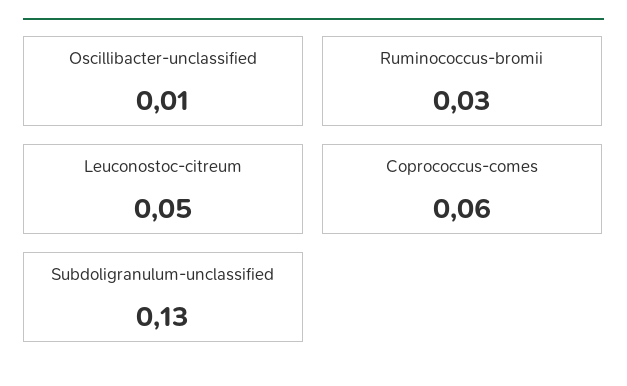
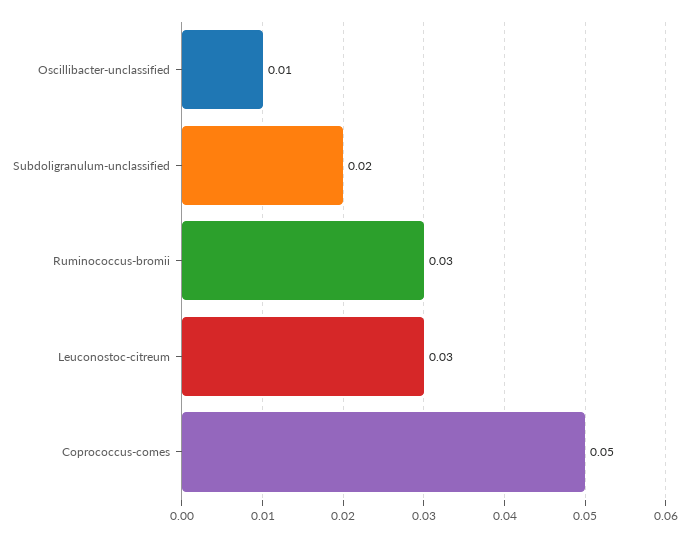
Leuconostoc-citreum: 0.05 -> 0.03
Coprococcus-comes: 0.06 -> 0.05
Subdoligranulum-unclassified: 0.13 -> 0.02

